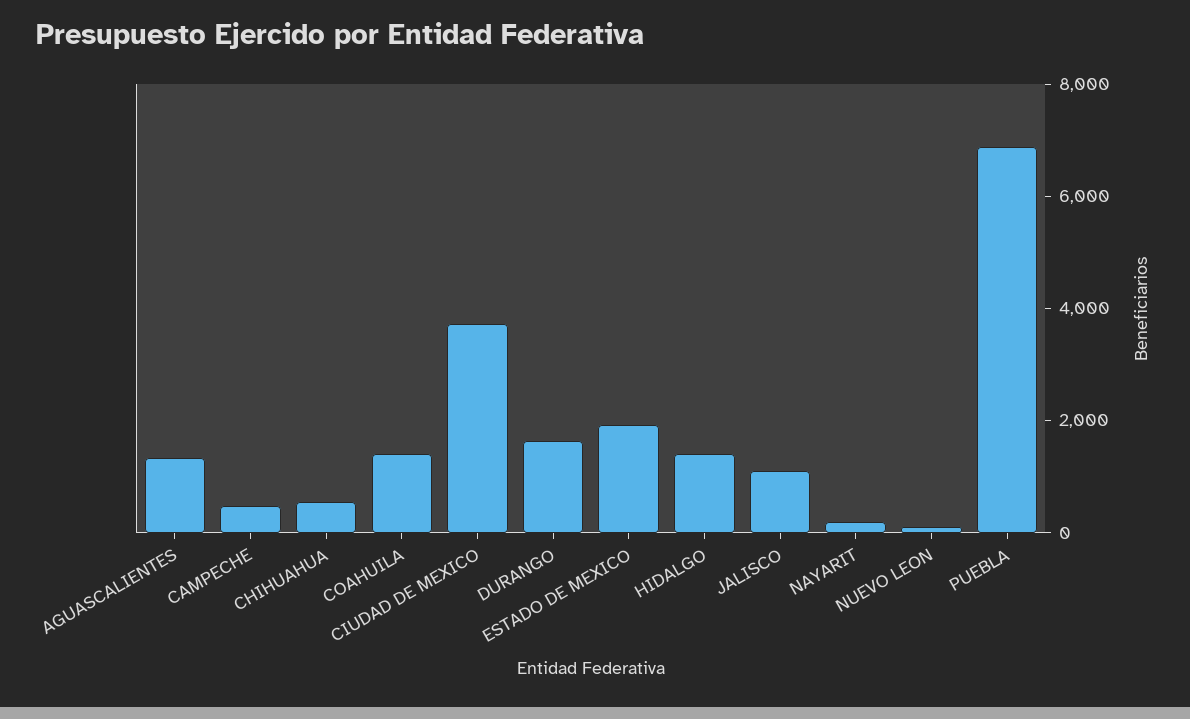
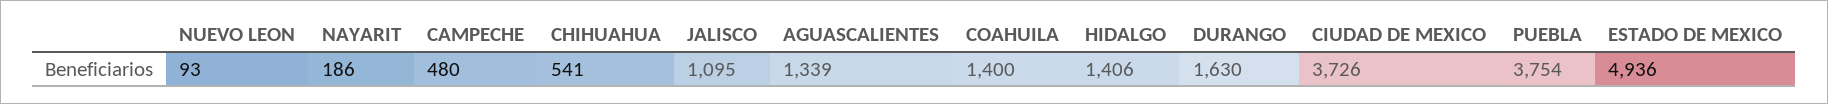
ESTADO DE MEXICO: 2000 -> 4936
PUEBLA: 7000 -> 3754

